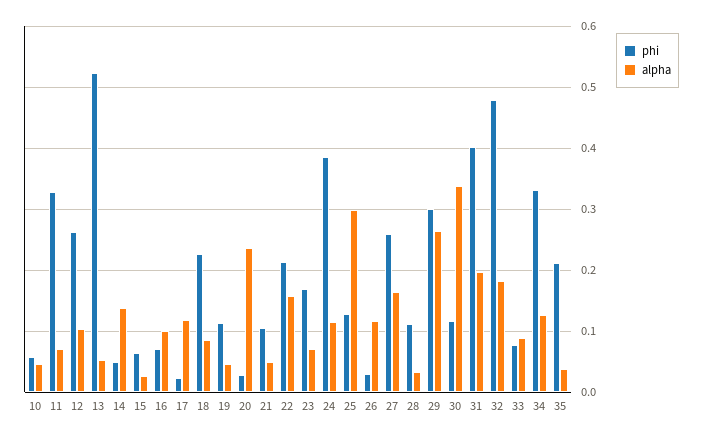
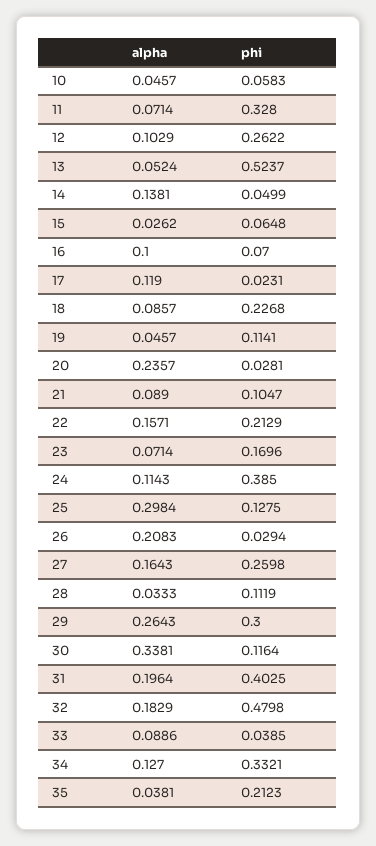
alpha, 21: 0.05 -> 0.089
alpha, 26: 0.12 -> 0.2083
phi, 33: 0.08 -> 0.0385

